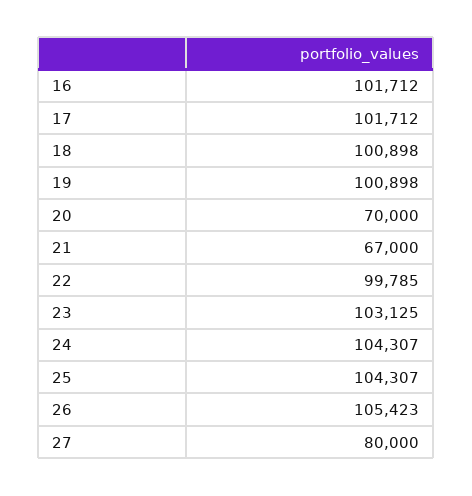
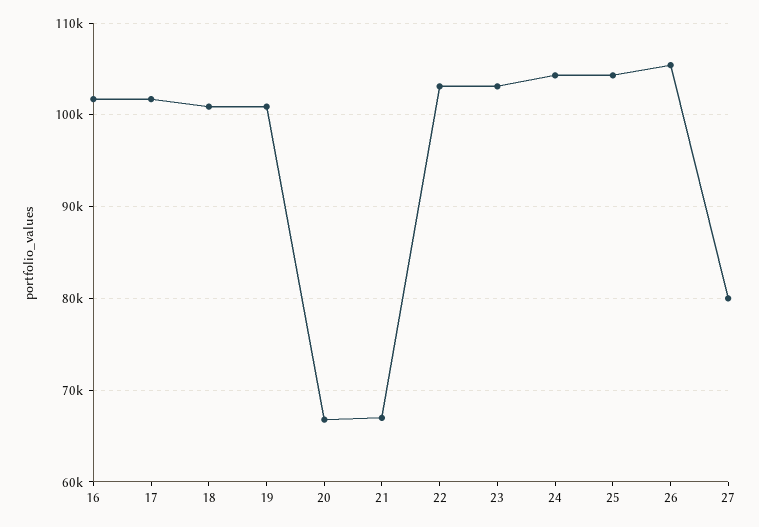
20: 70000 -> 67000
22: 99785 -> 103000

